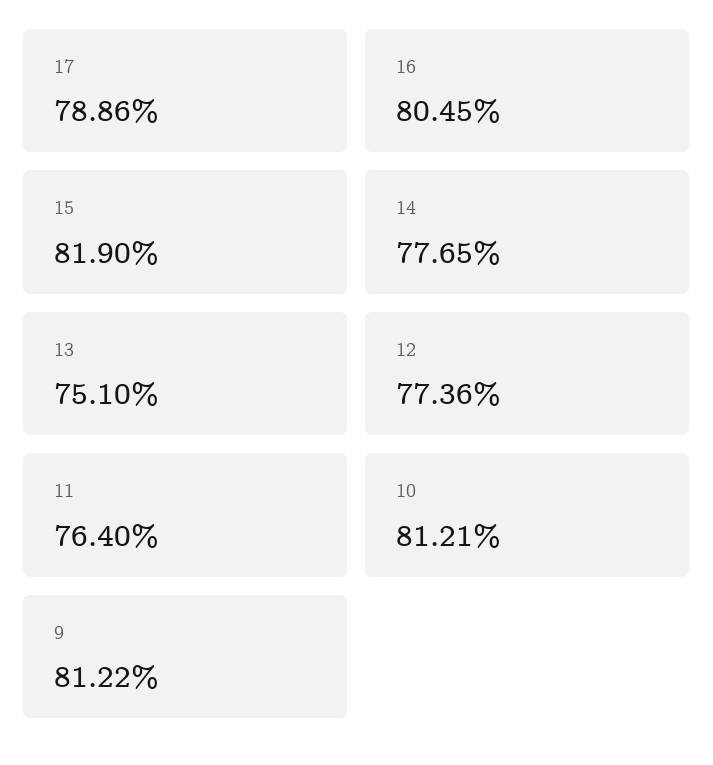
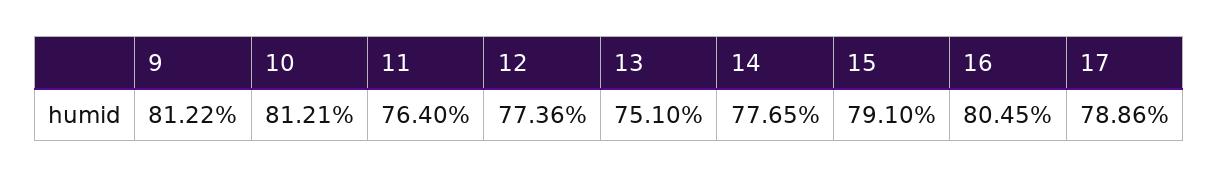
15: 81.9 -> 79.1

